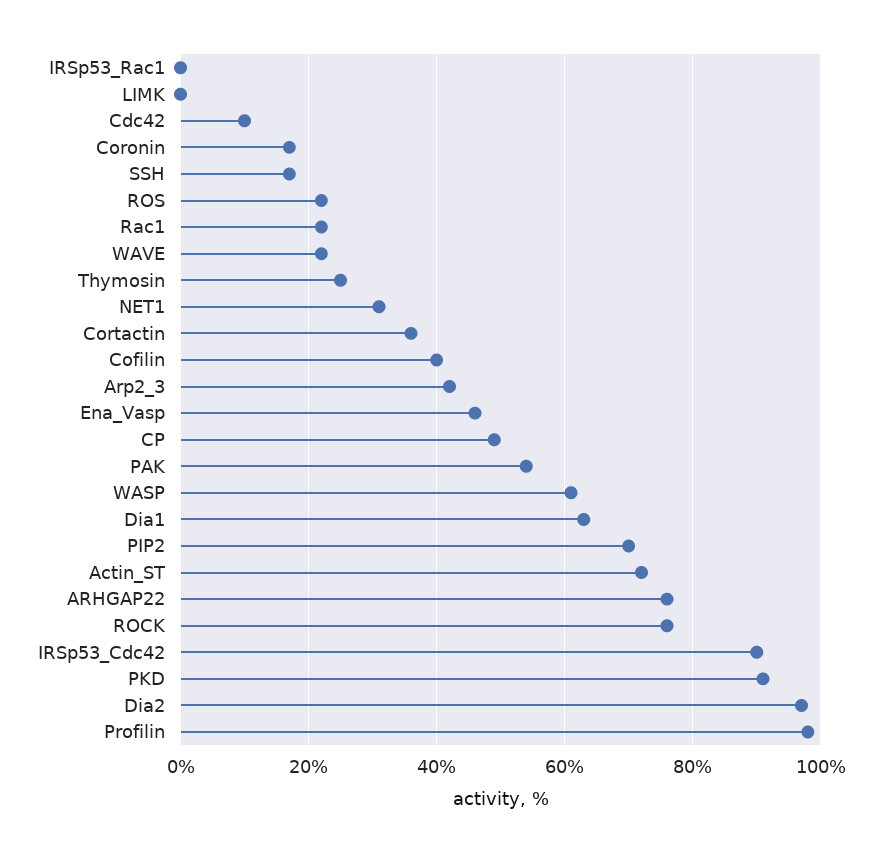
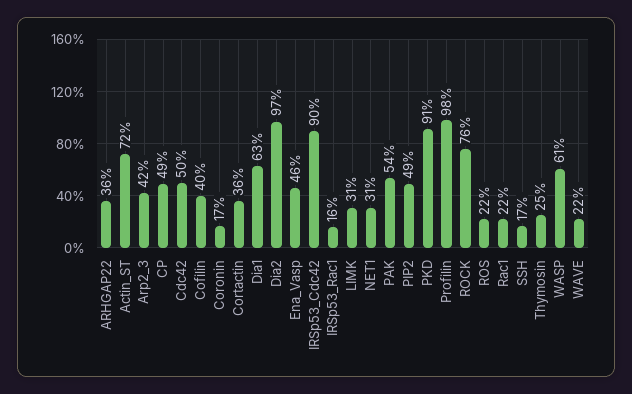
IRSp53_Rac1: 0 -> 16
LIMK: 0 -> 31
Cdc42: 10 -> 50
PIP2: 70 -> 49
ARHGAP22: 75 -> 36

